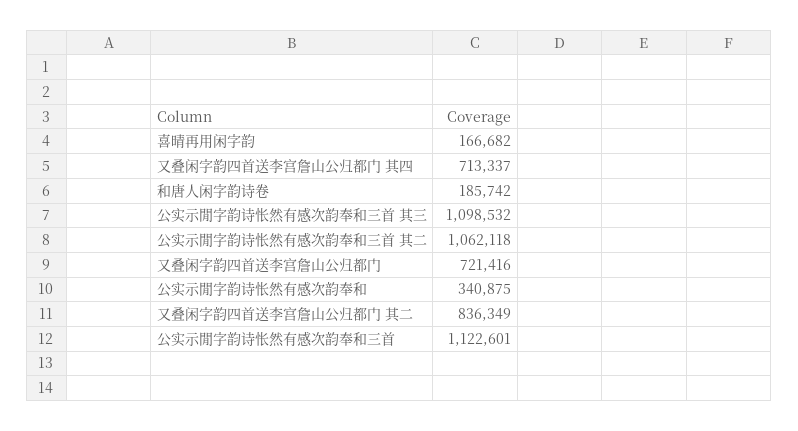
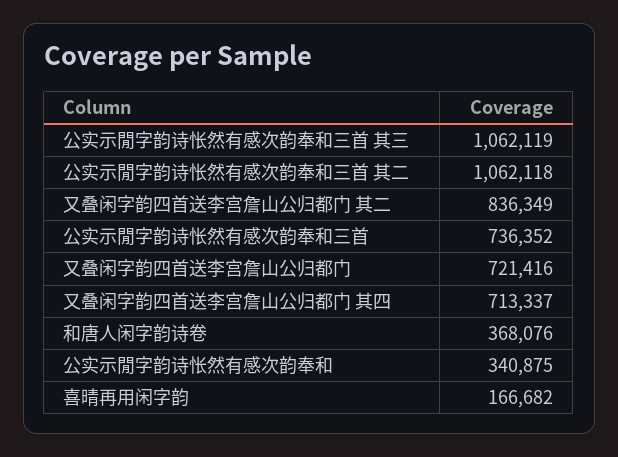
和唐人闲字韵诗卷: 185742 -> 368076
公实示閒字韵诗怅然有感次韵奉和三首 其三: 1098532 -> 1062119
公实示閒字韵诗怅然有感次韵奉和三首: 1122601 -> 736352

